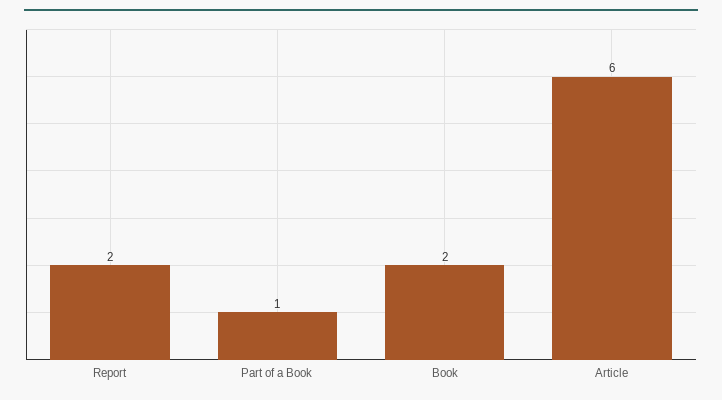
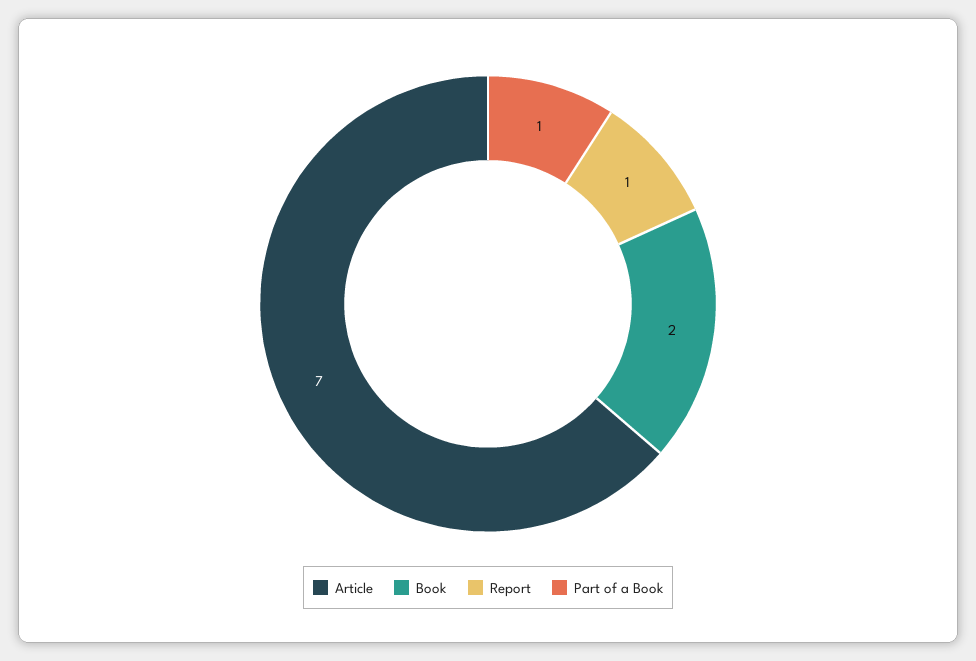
Report: 2 -> 1
Article: 6 -> 7

